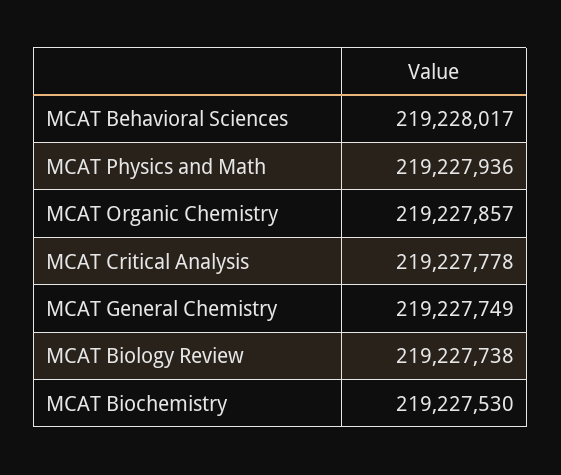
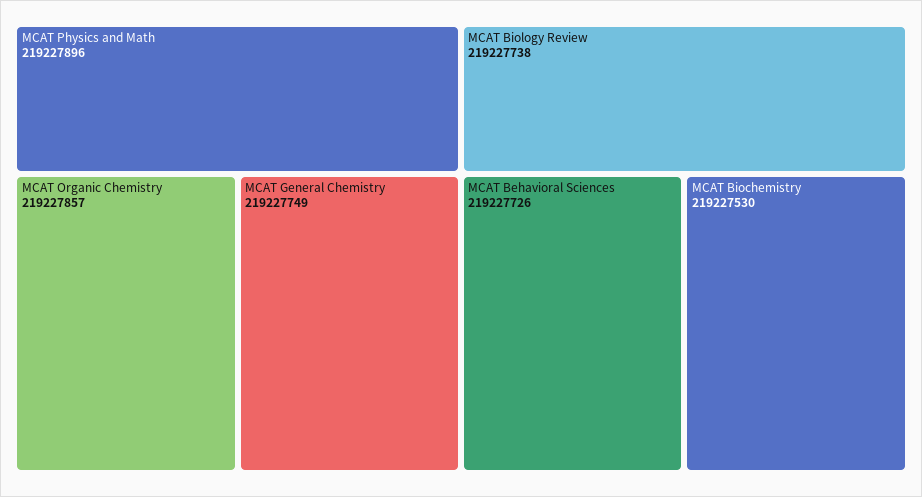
MCAT Behavioral Sciences: 219228017 -> 219227726
MCAT Physics and Math: 219227936 -> 219227896
MCAT Critical Analysis: 219227778 -> none

